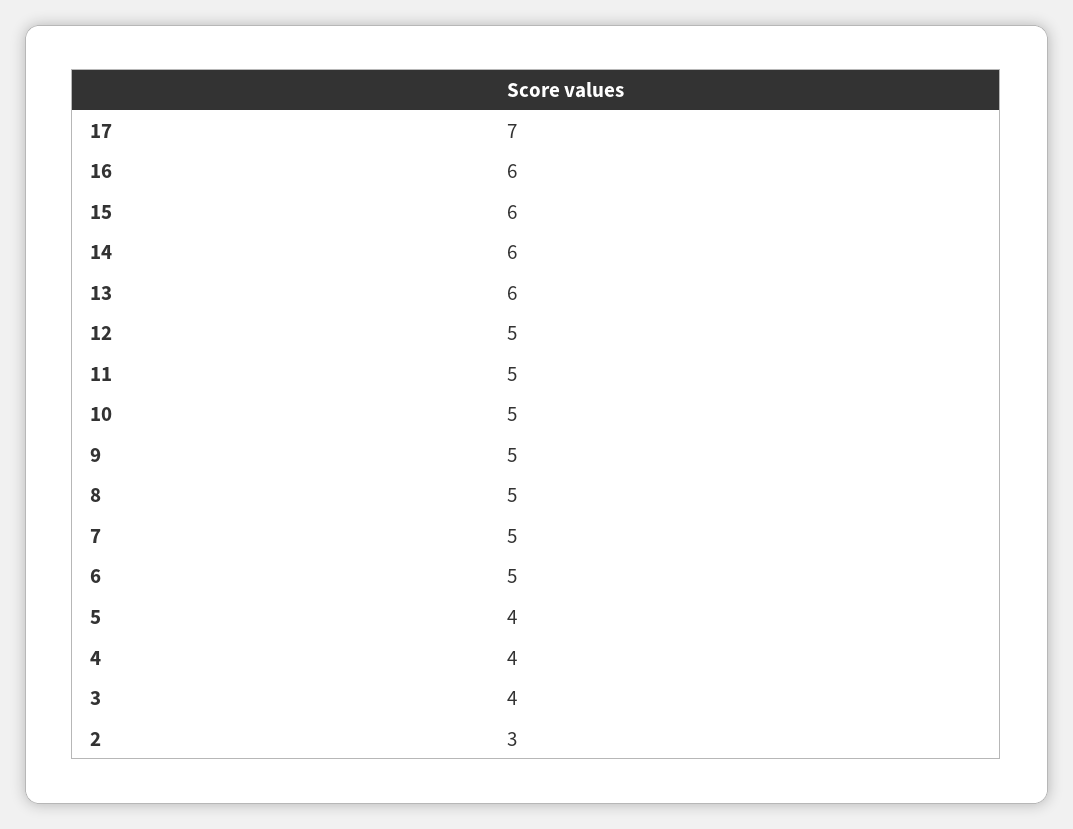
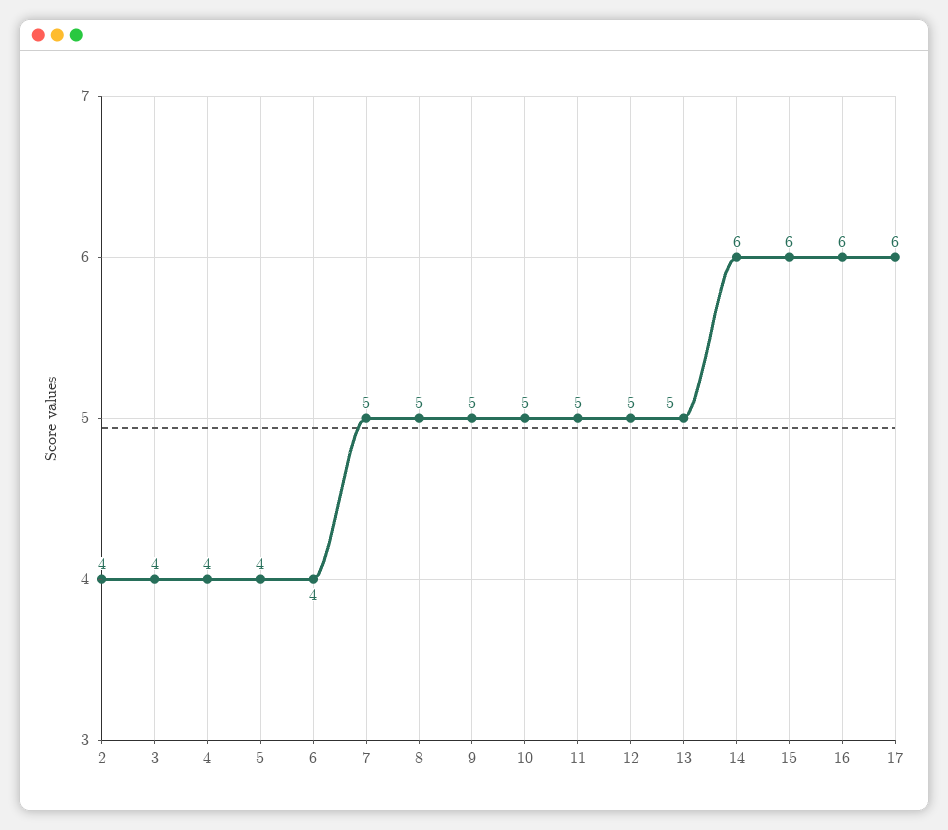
17: 7 -> 6
13: 6 -> 5
6: 5 -> 4
2: 3 -> 4

